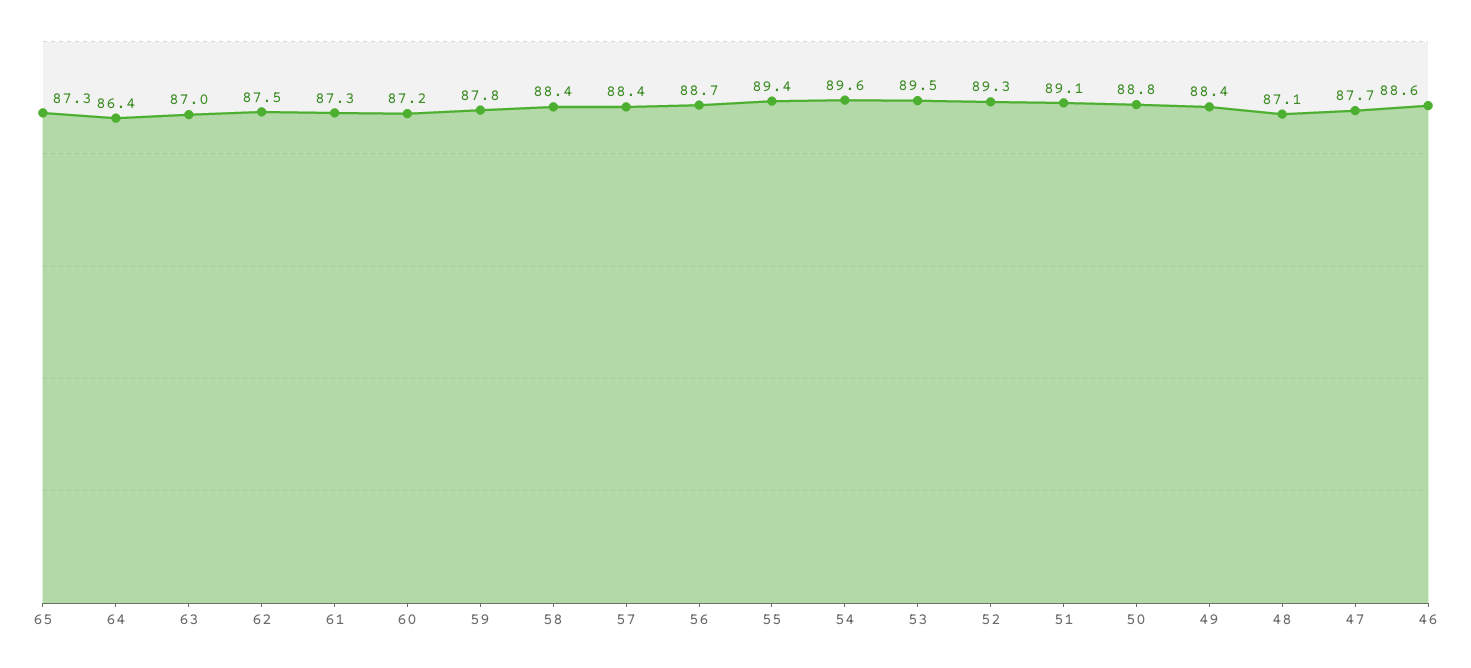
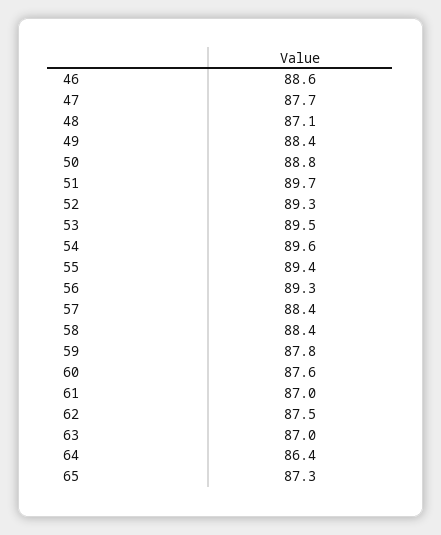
61: 87.3 -> 87
60: 87.2 -> 87.6
56: 88.7 -> 89.3
51: 89.1 -> 89.7

